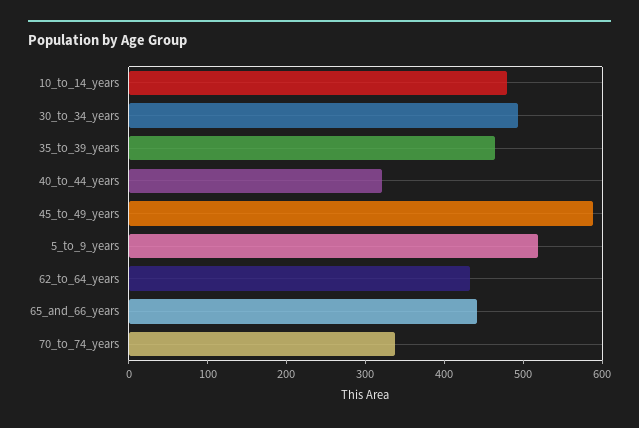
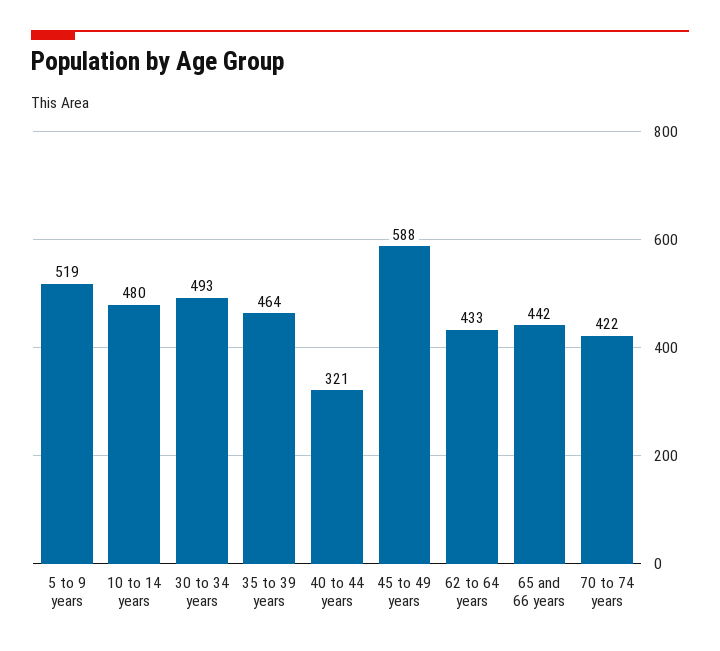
70_to_74_years: 340 -> 422

